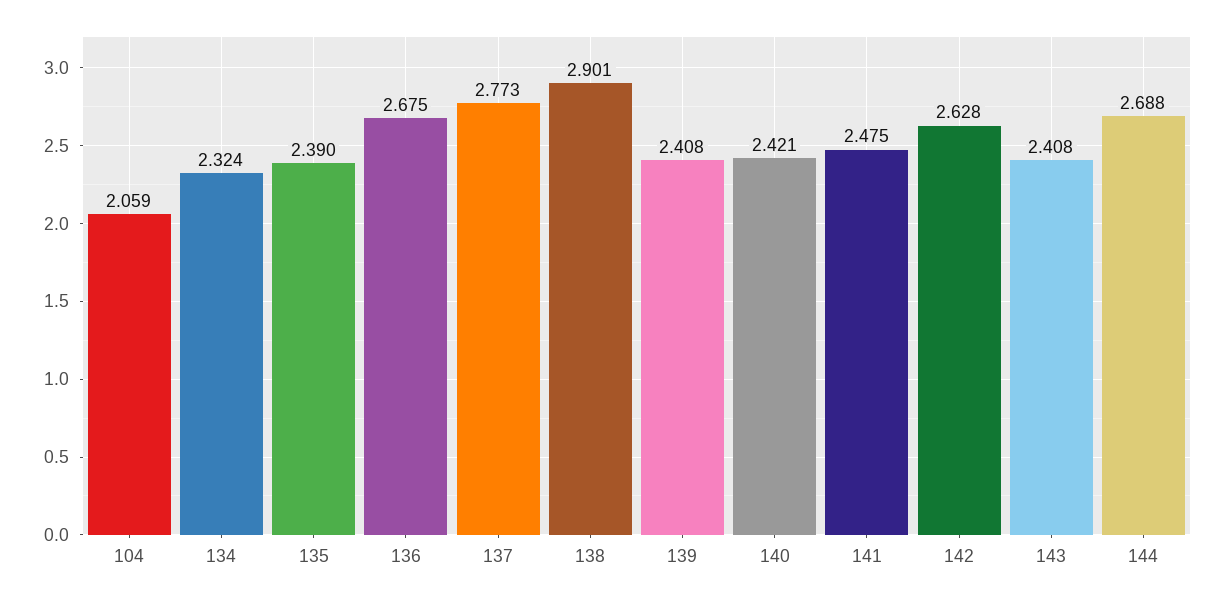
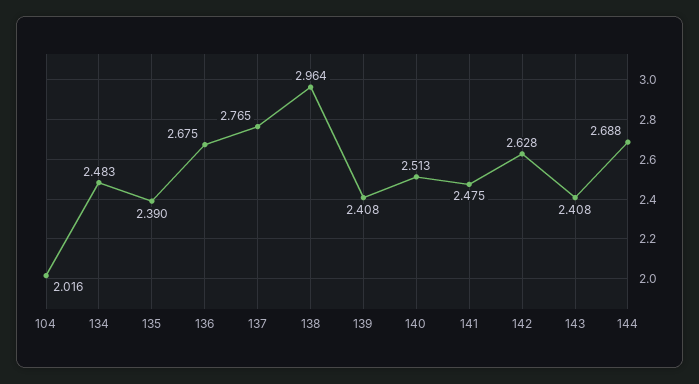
104: 2.059 -> 2.016
134: 2.324 -> 2.483
137: 2.773 -> 2.765
138: 2.901 -> 2.964
140: 2.421 -> 2.513

